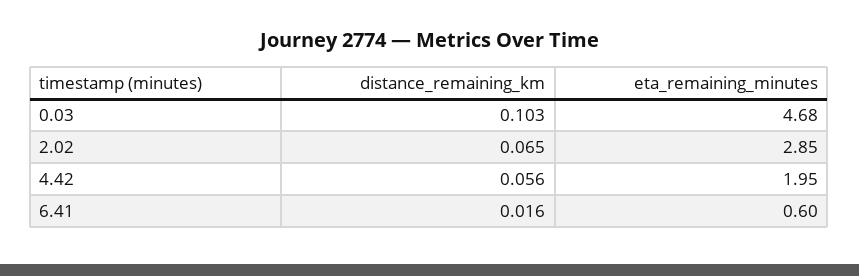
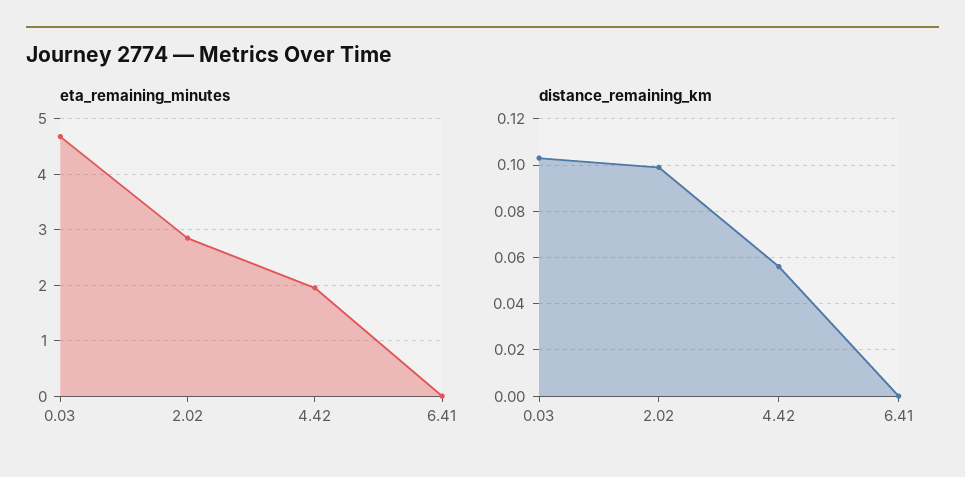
distance_remaining_km, 2.02: 0.065 -> 0.1
distance_remaining_km, 6.41: 0.016 -> 0
eta_remaining_minutes, 6.41: 0.6 -> 0

